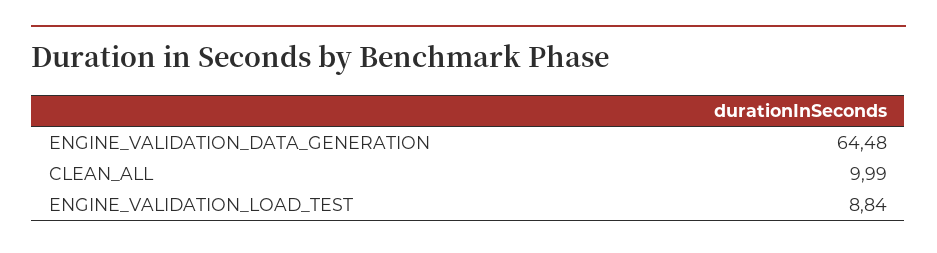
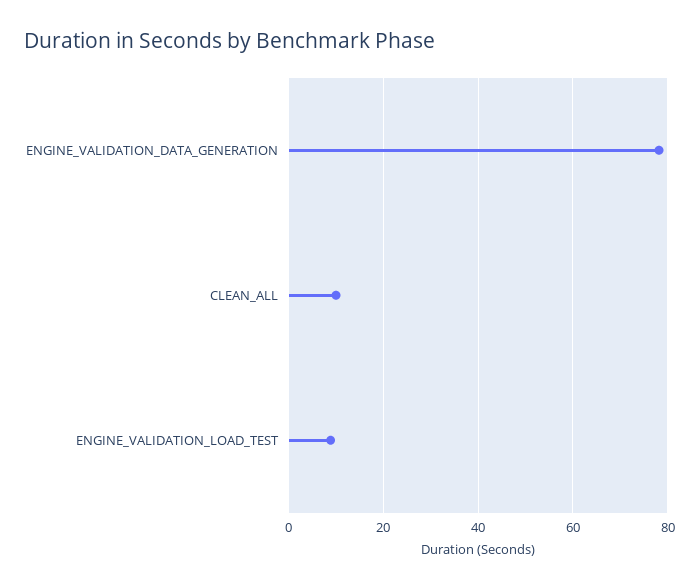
ENGINE_VALIDATION_DATA_GENERATION: 64.48 -> 78

